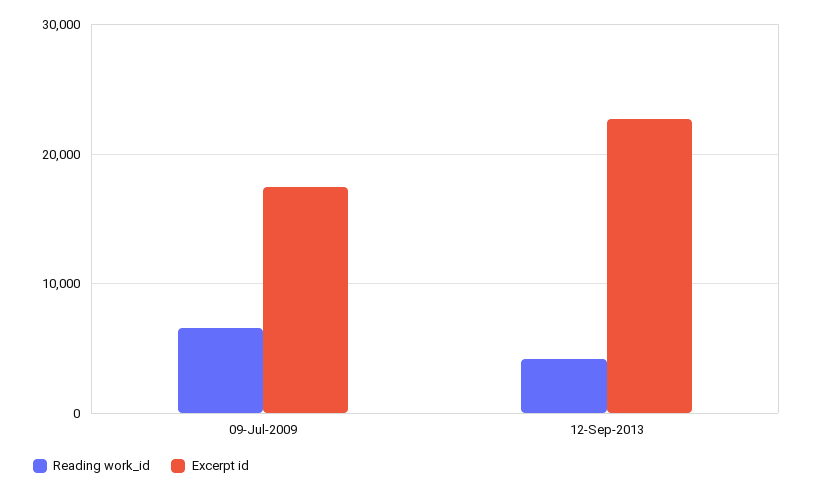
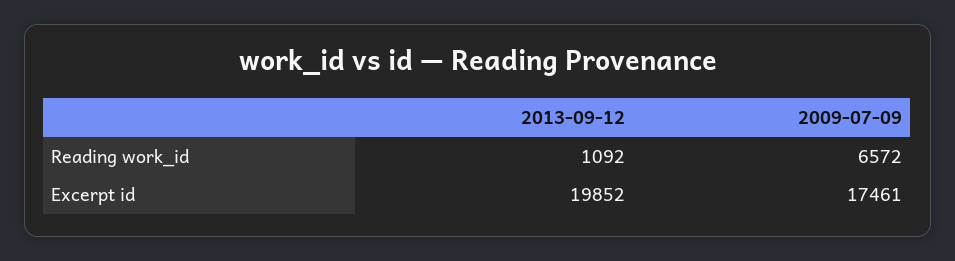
Reading work_id, 12-Sep-2013: 4000 -> 1092
Excerpt id, 12-Sep-2013: 23000 -> 19852

